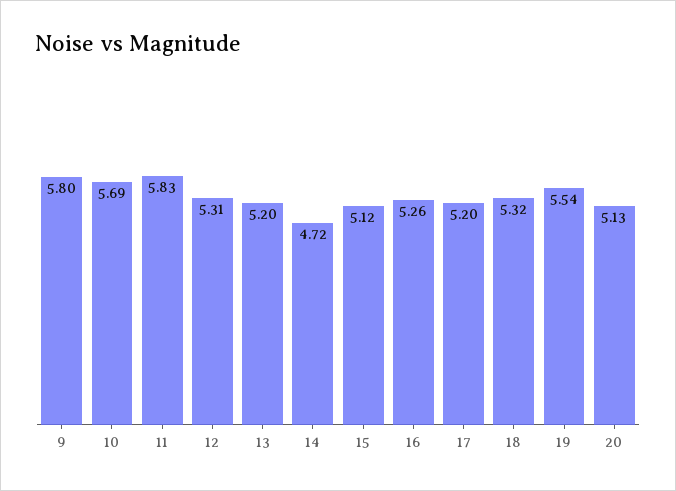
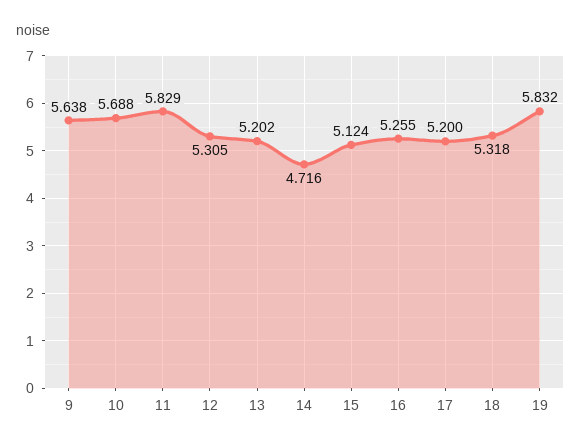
9: 5.8 -> 5.638
19: 5.54 -> 5.832
20: 5.13 -> none

